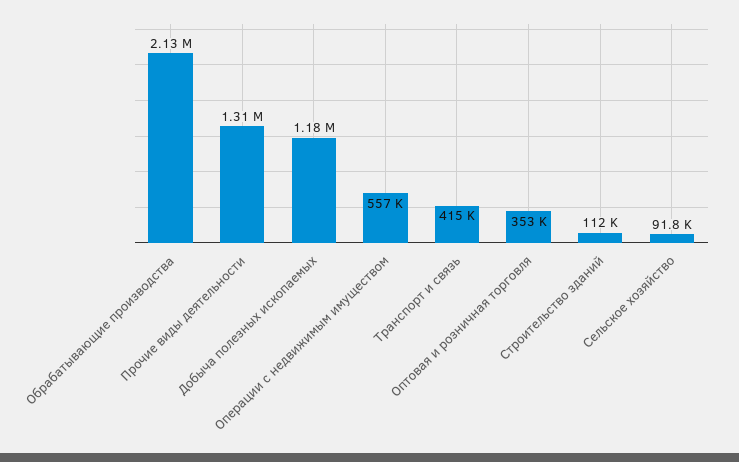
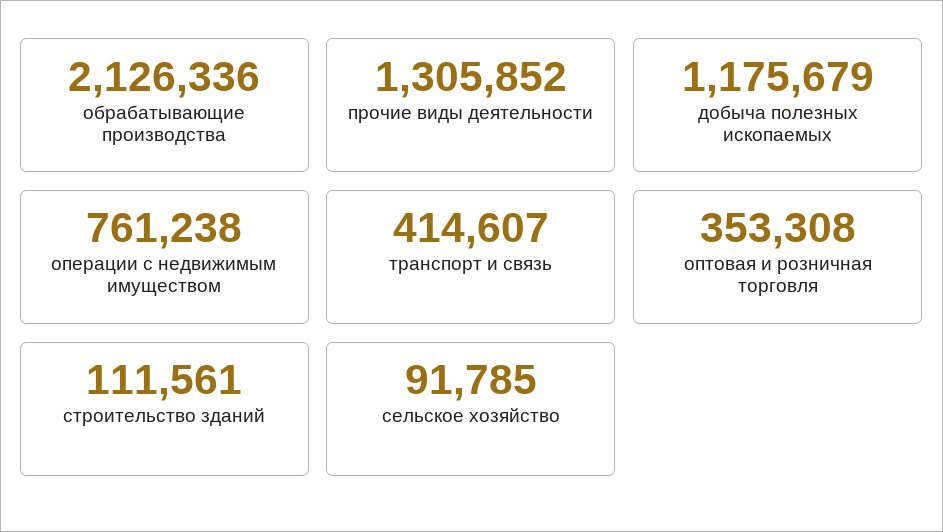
Операции с недвижимым имуществом: 557000 -> 761238

